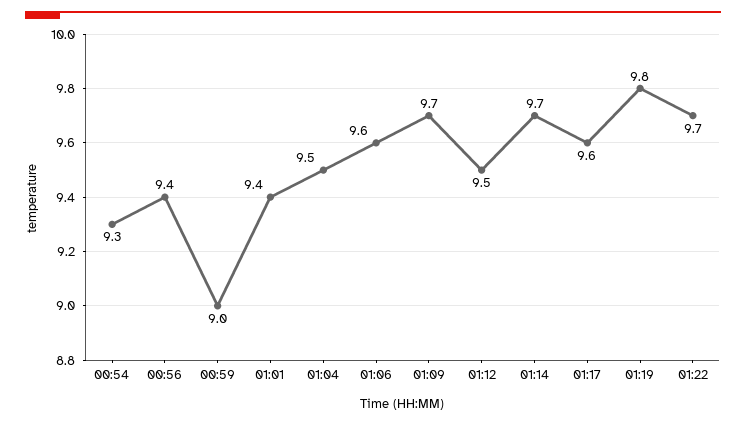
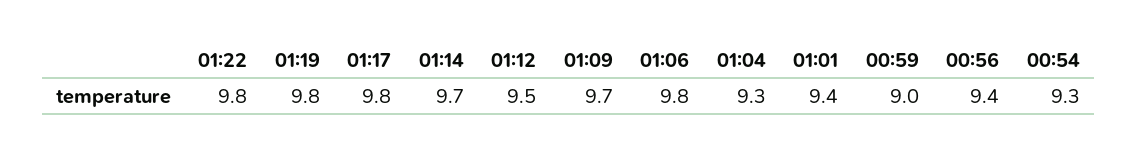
01:04: 9.5 -> 9.3
01:06: 9.6 -> 9.8
01:17: 9.6 -> 9.8
01:22: 9.7 -> 9.8

